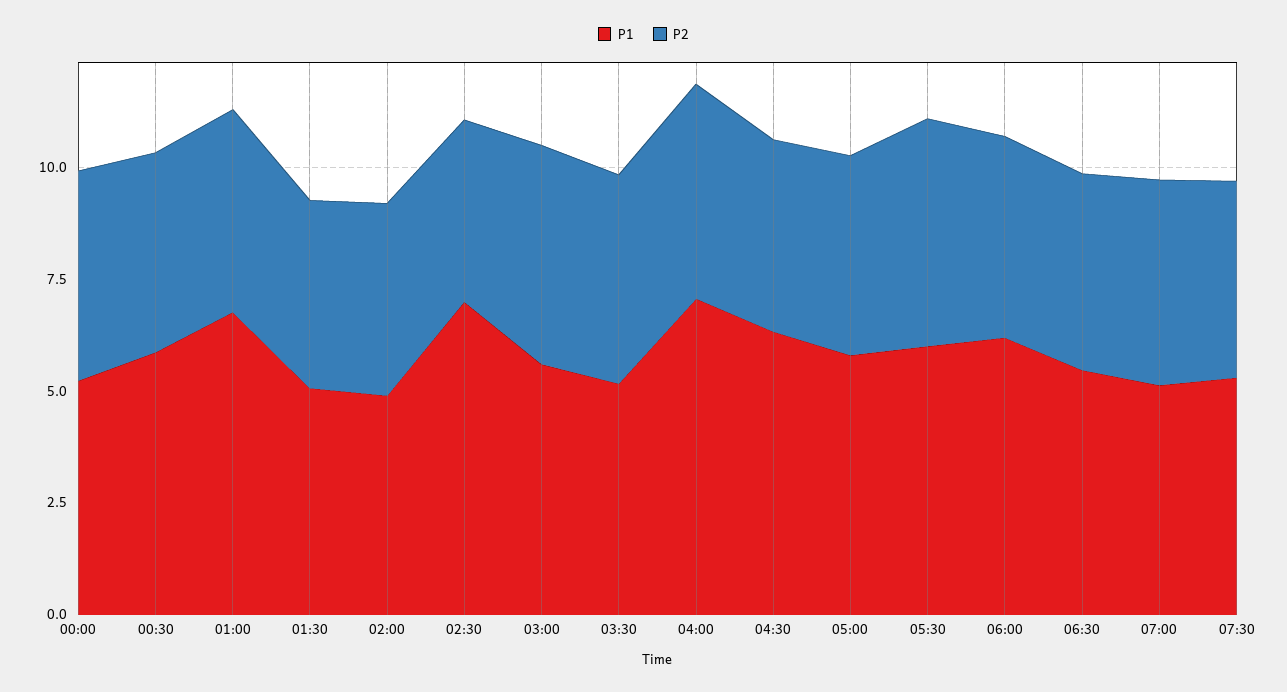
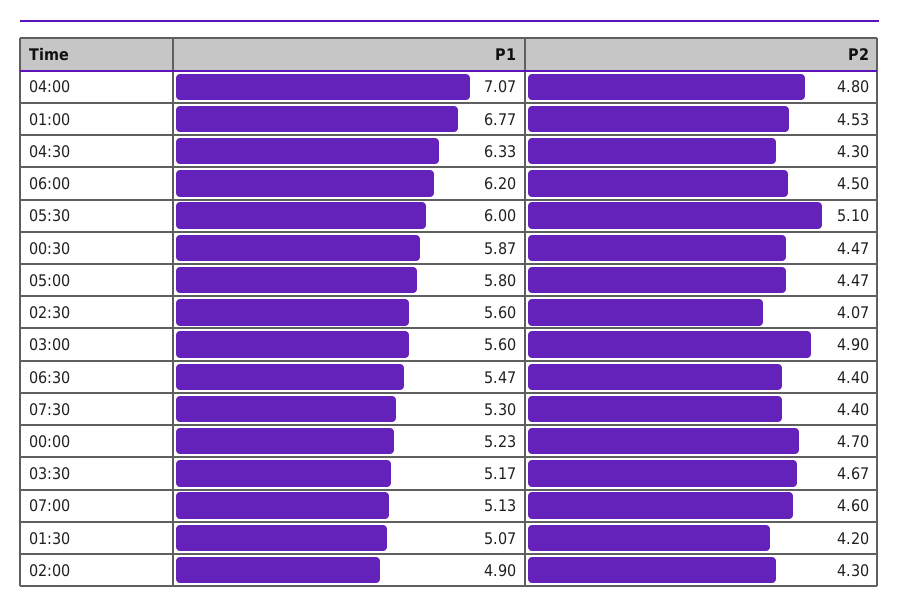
P1, 02:30: 7 -> 5.6

